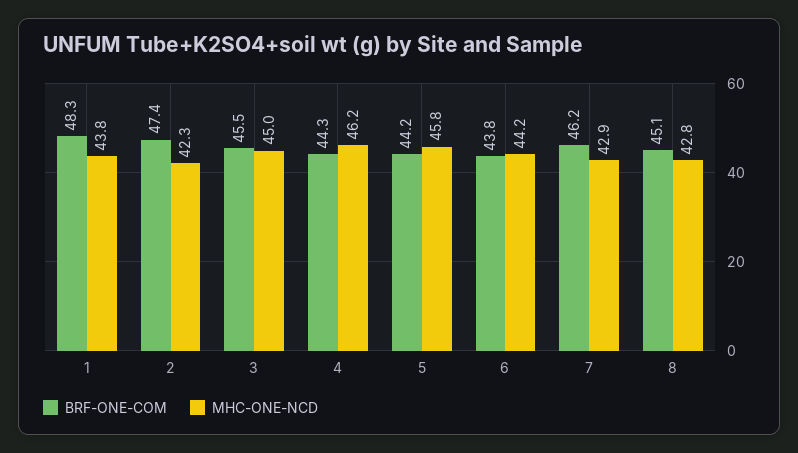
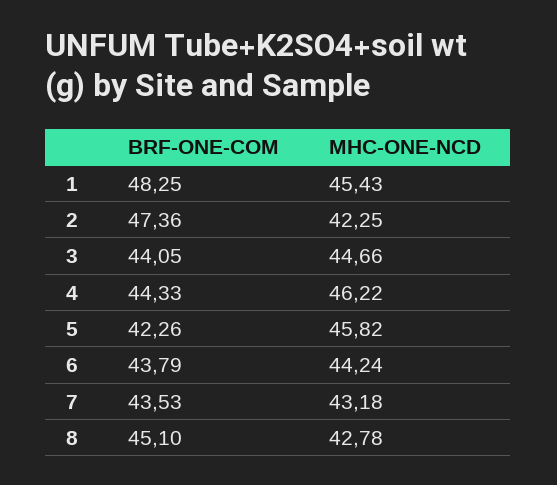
MHC-ONE-NCD, 1: 43.8 -> 45.43
BRF-ONE-COM, 3: 45.5 -> 44.05
MHC-ONE-NCD, 3: 45 -> 44.66
BRF-ONE-COM, 5: 44.2 -> 42.26
BRF-ONE-COM, 7: 46.2 -> 43.53
MHC-ONE-NCD, 7: 42.9 -> 43.18

